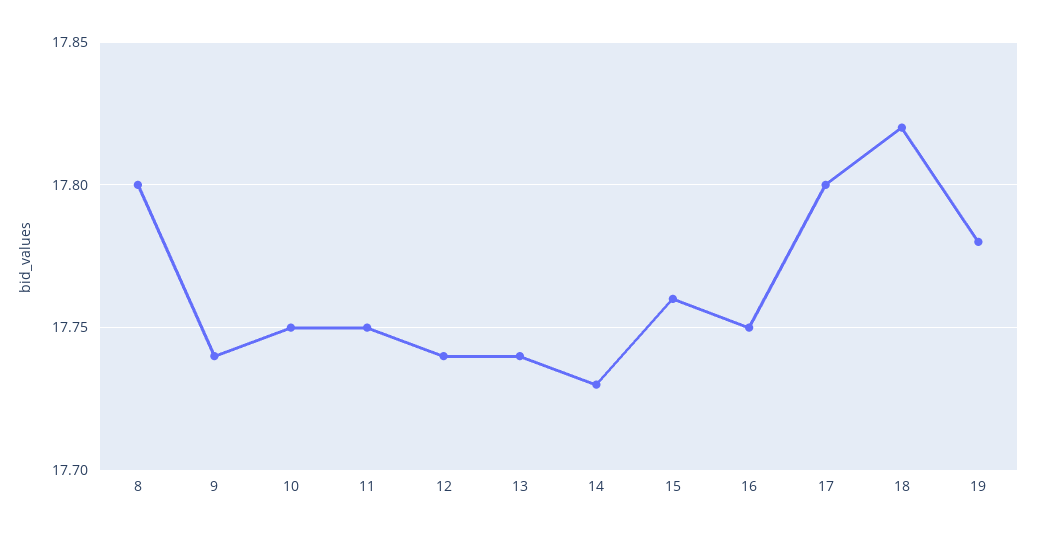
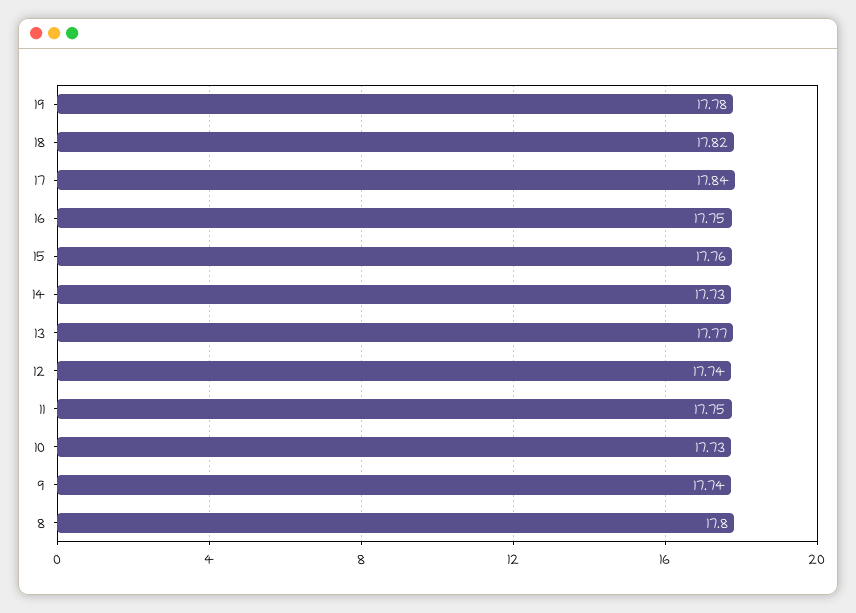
10: 17.75 -> 17.73
13: 17.74 -> 17.77
17: 17.8 -> 17.84

